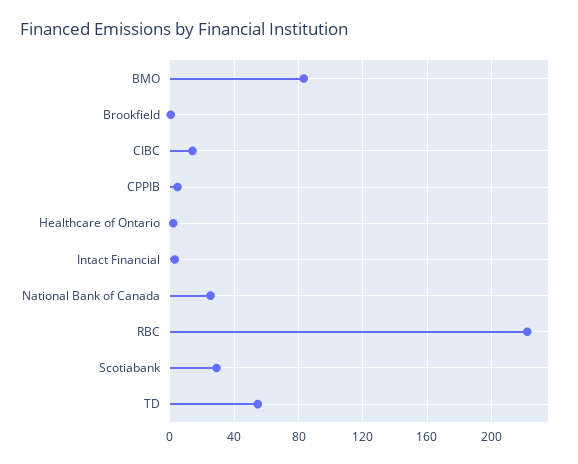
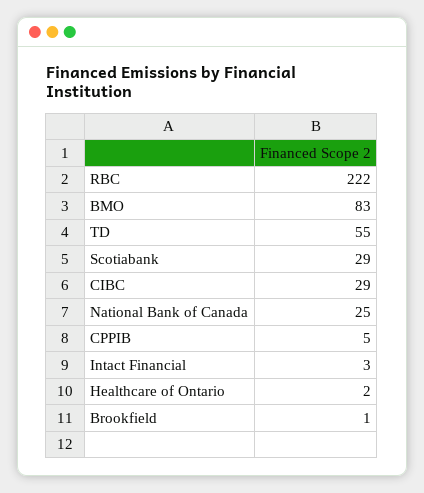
CIBC: 15 -> 29

